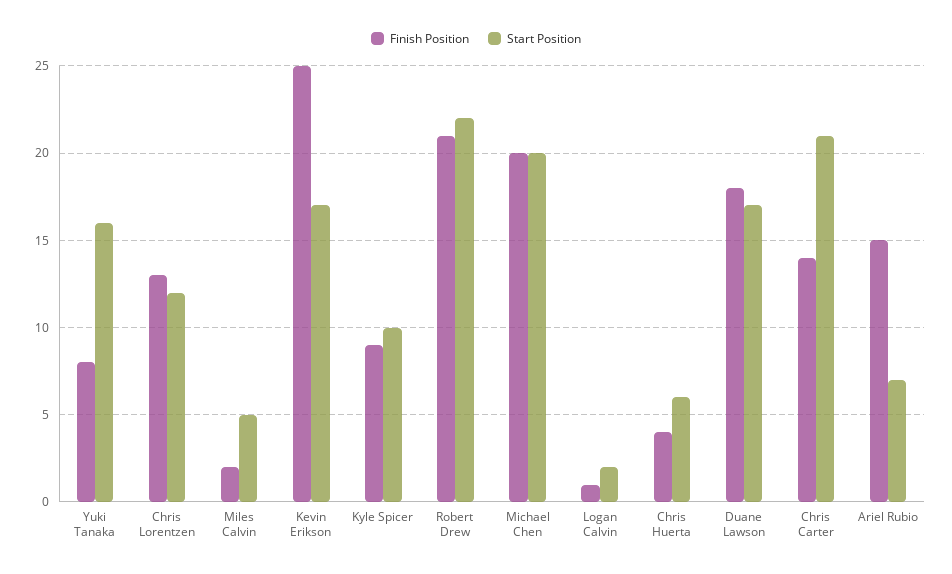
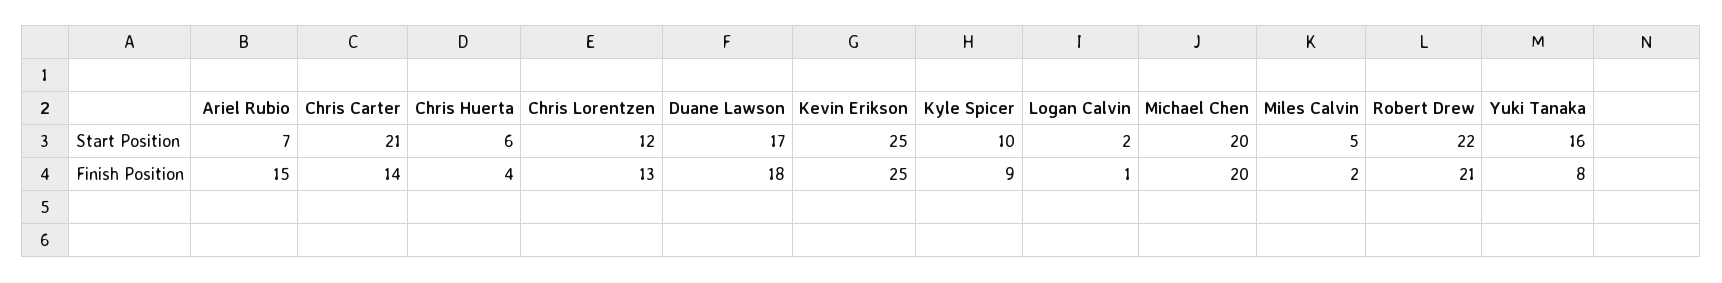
Start Position, Kevin Erikson: 17 -> 25

